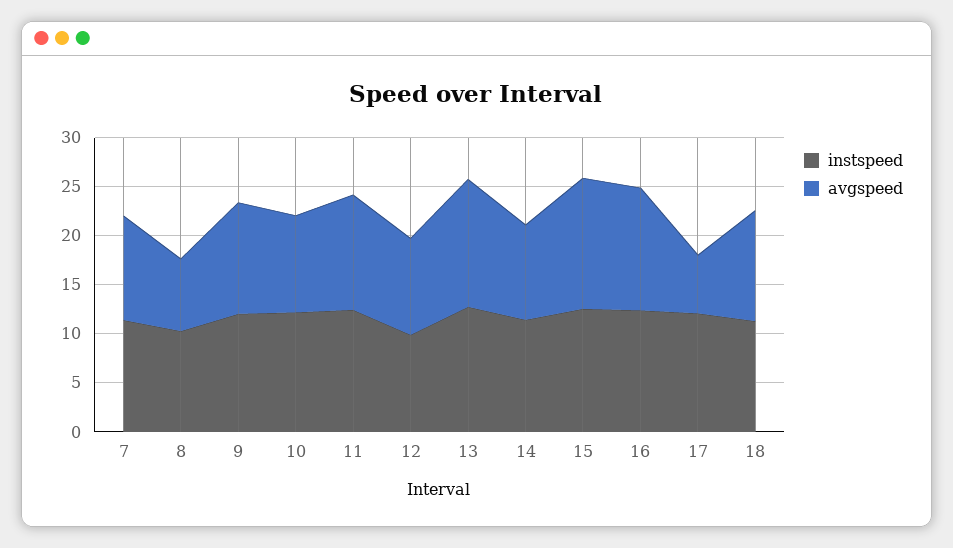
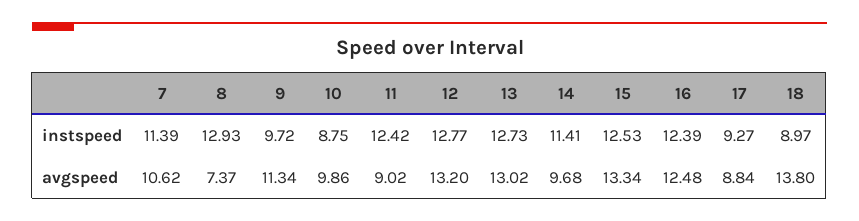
instspeed, 8: 10 -> 12.93
instspeed, 9: 12 -> 9.72
instspeed, 10: 12 -> 8.75
avgspeed, 11: 12 -> 9.02
instspeed, 12: 10 -> 12.77
avgspeed, 12: 10 -> 13.2
instspeed, 17: 12 -> 9.27
avgspeed, 17: 6 -> 8.84
instspeed, 18: 11 -> 8.97
avgspeed, 18: 11 -> 13.8

